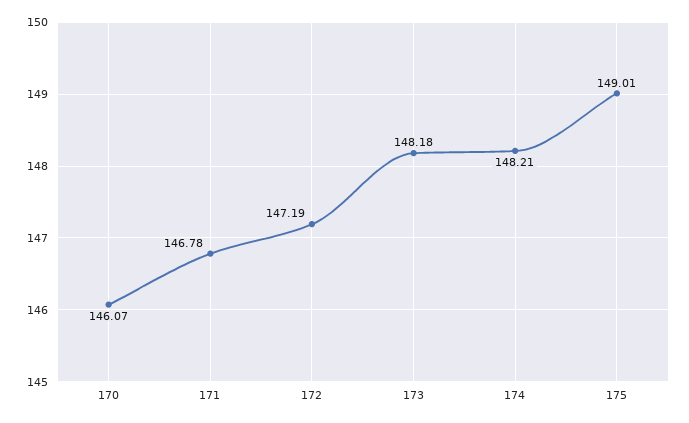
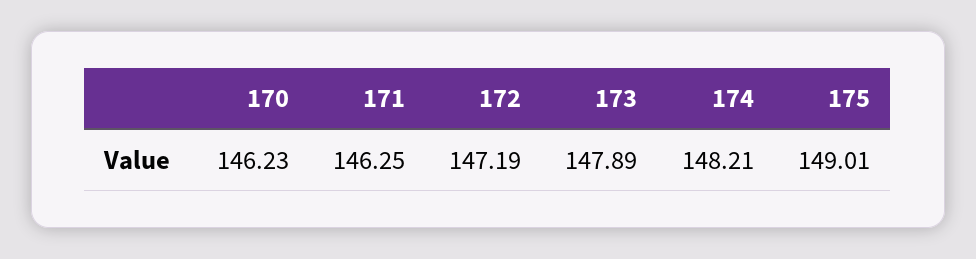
170: 146.07 -> 146.23
171: 146.78 -> 146.25
173: 148.18 -> 147.89

